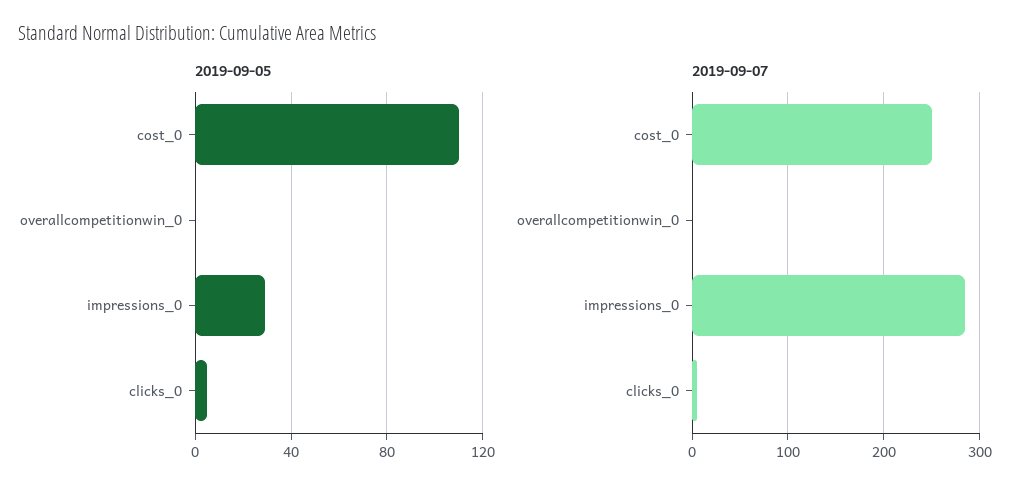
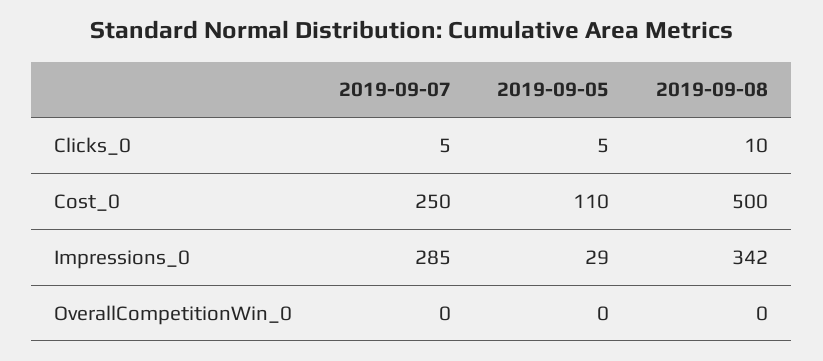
2019-09-08, clicks_0: none -> 10
2019-09-08, cost_0: none -> 500
2019-09-08, impressions_0: none -> 342
2019-09-08, overallcompetitionwin_0: none -> 0

